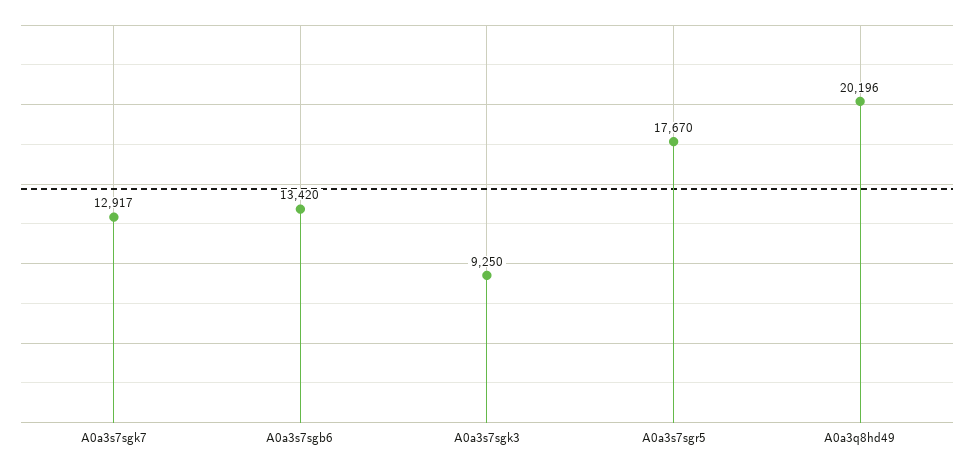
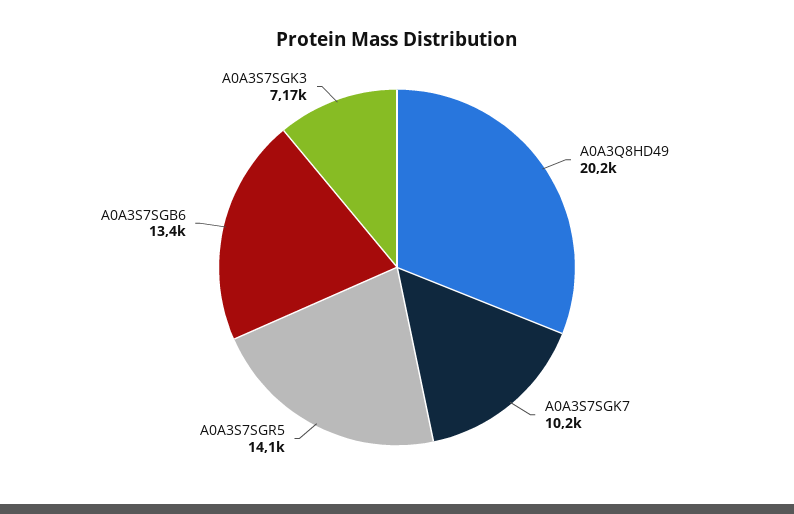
A0a3s7sgk7: 12917 -> 10200
A0a3s7sgk3: 9250 -> 7170
A0a3s7sgr5: 17670 -> 14100

